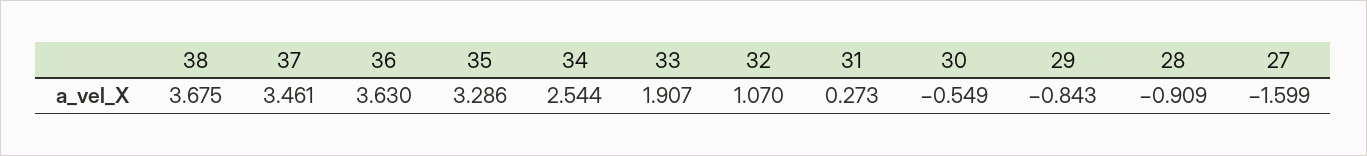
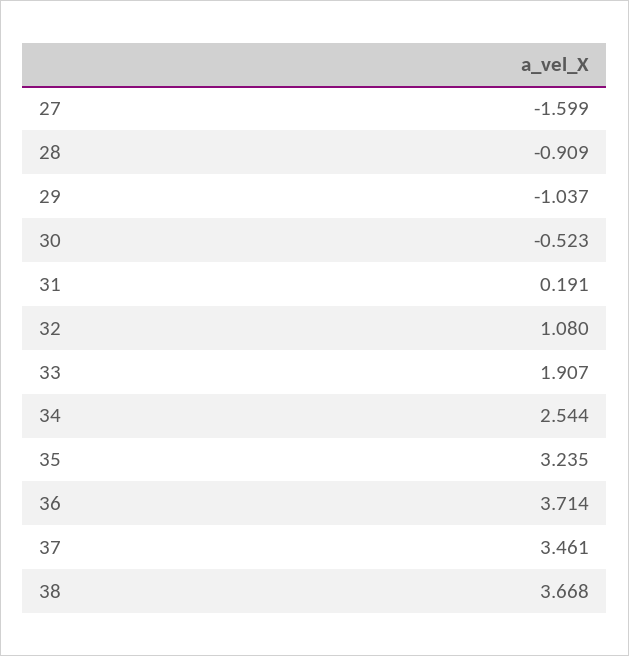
38: 3.675 -> 3.668
36: 3.63 -> 3.714
35: 3.286 -> 3.235
32: 1.07 -> 1.08
31: 0.273 -> 0.191
30: -0.549 -> -0.523
29: -0.843 -> -1.037

